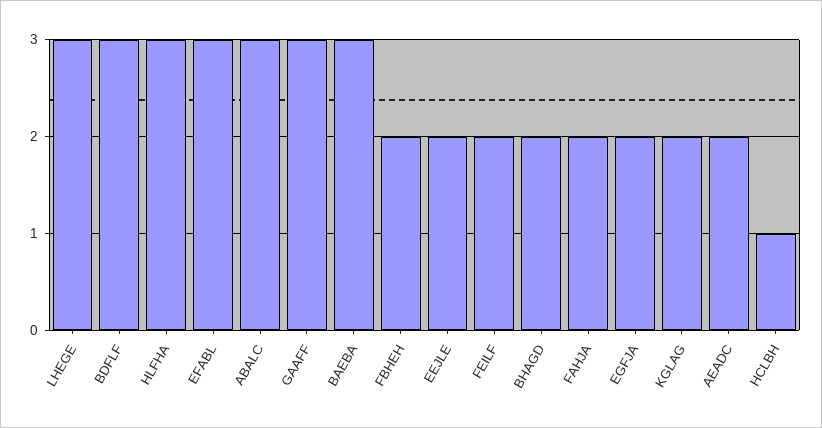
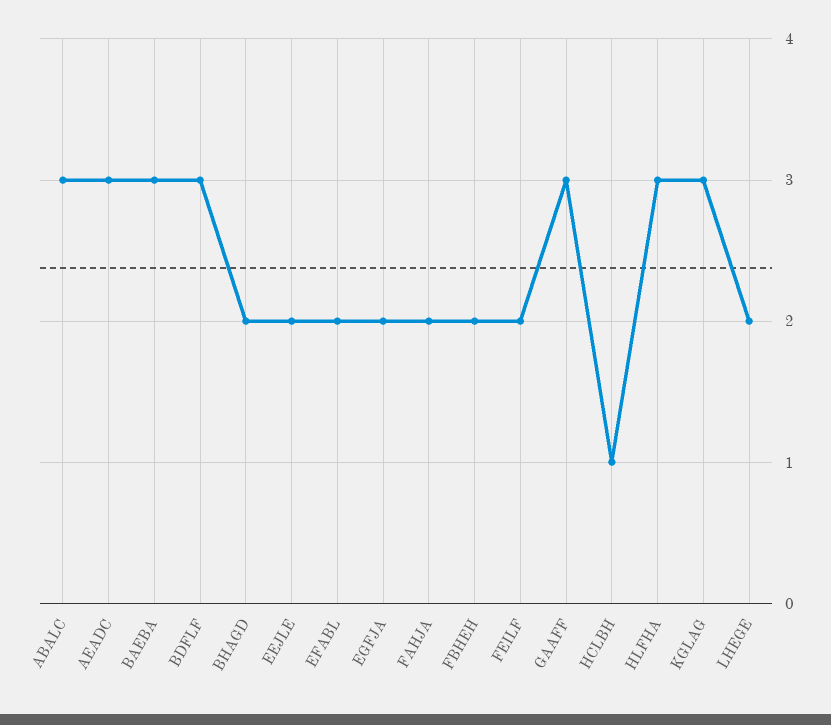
LHEGE: 3 -> 2
EFABL: 3 -> 2
KGLAG: 2 -> 3
AEADC: 2 -> 3

